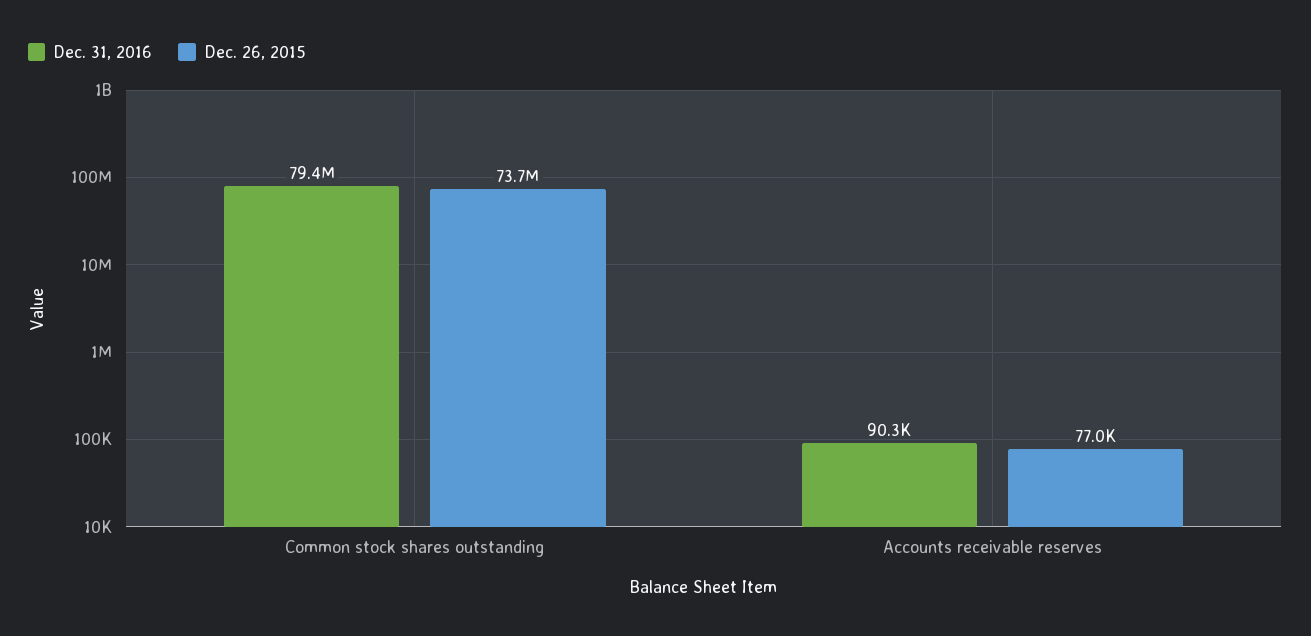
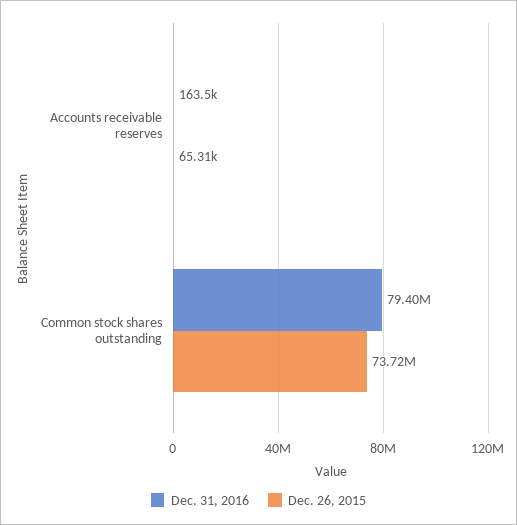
Dec. 31, 2016, Accounts receivable reserves: 90300 -> 163500
Dec. 26, 2015, Accounts receivable reserves: 77000 -> 65310

